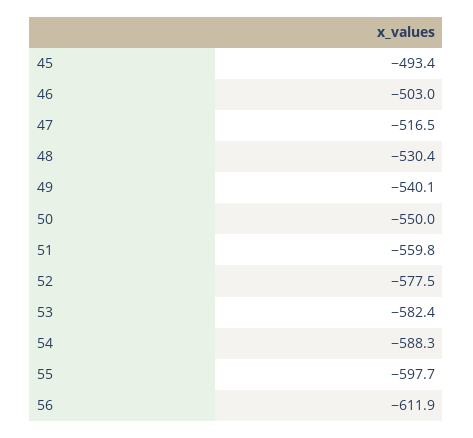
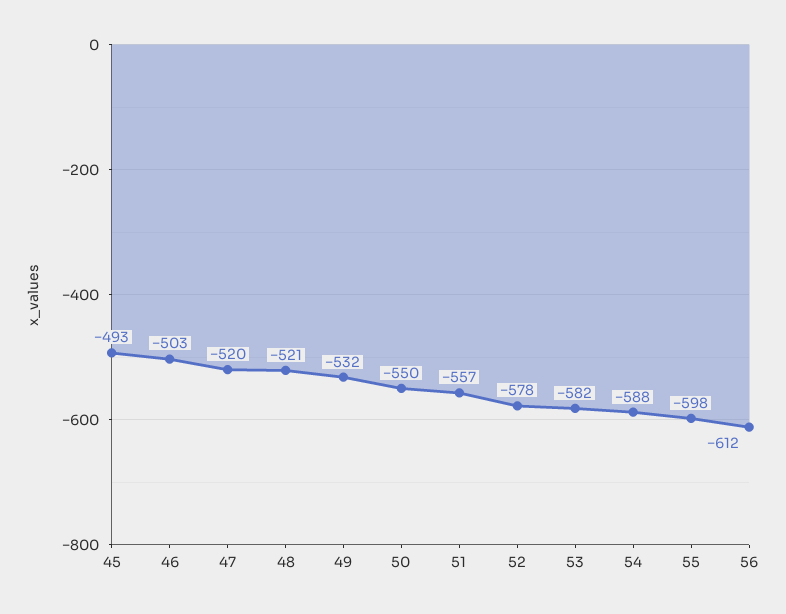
47: -516.5 -> -520
48: -530.4 -> -521
49: -540.1 -> -532
51: -559.8 -> -557

